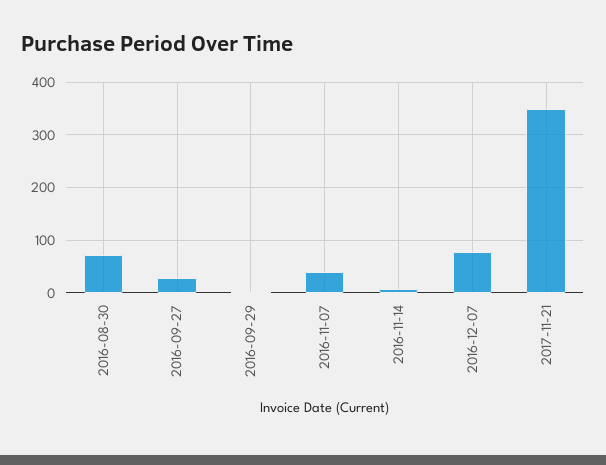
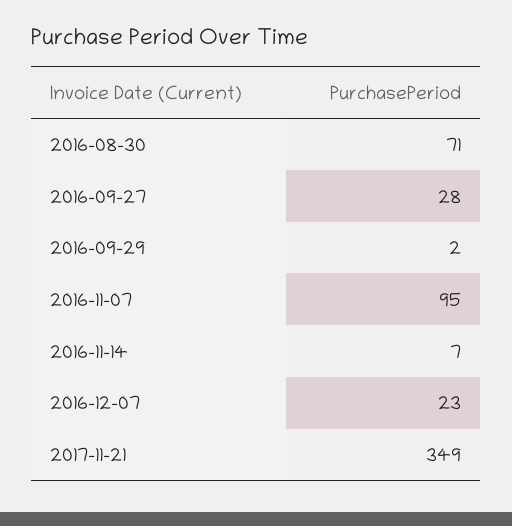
2016-11-07: 40 -> 95
2016-12-07: 80 -> 23

